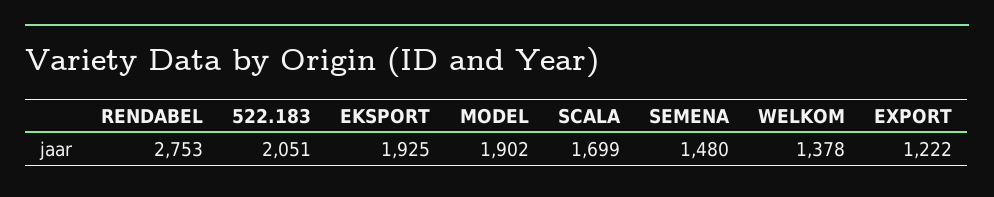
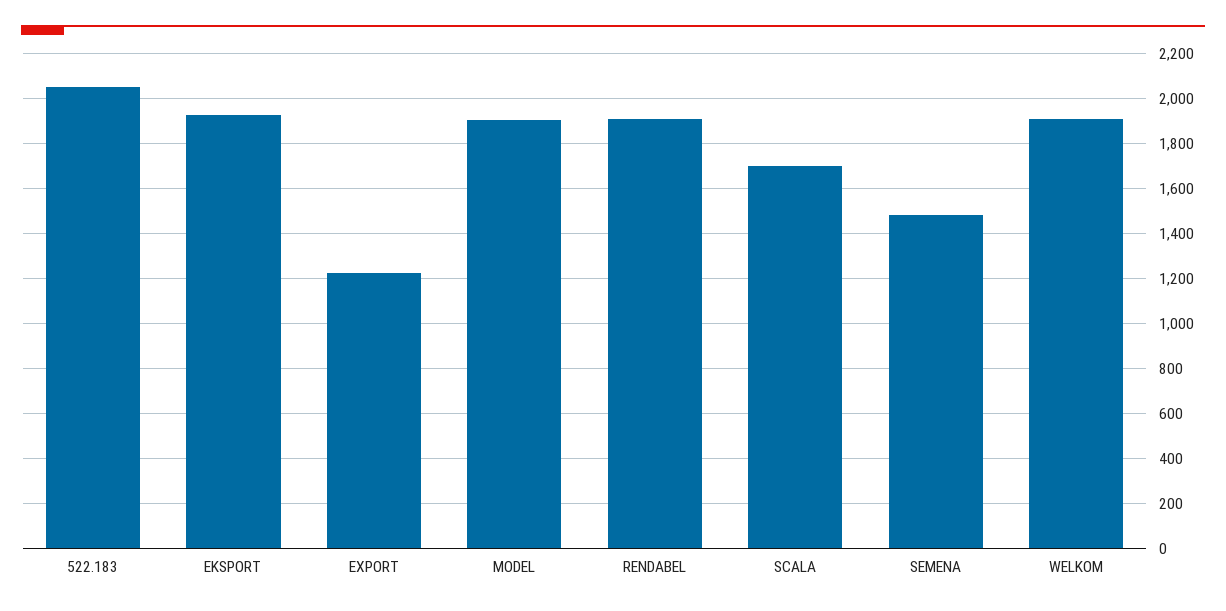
RENDABEL: 2753 -> 1900
WELKOM: 1378 -> 1900

